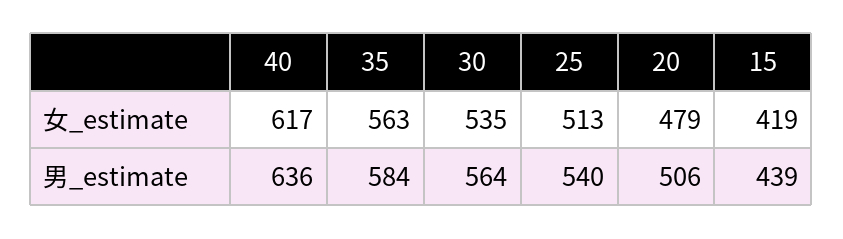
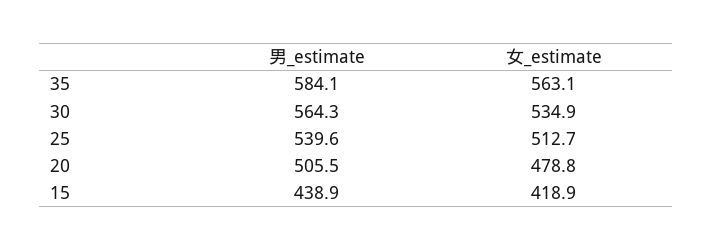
40, 女_estimate: 617 -> none
40, 男_estimate: 636 -> none

